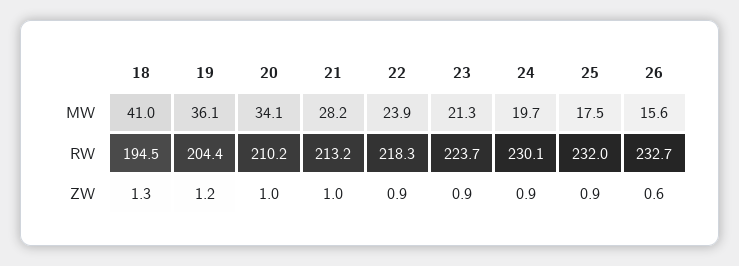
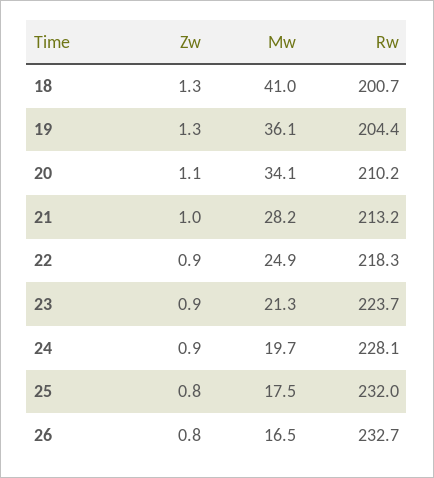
22, MW: 23.9 -> 24.9
26, MW: 15.6 -> 16.5
18, RW: 194.5 -> 200.7
24, RW: 230.1 -> 228.1
19, ZW: 1.2 -> 1.3
20, ZW: 1 -> 1.1
25, ZW: 0.9 -> 0.8
26, ZW: 0.6 -> 0.8

